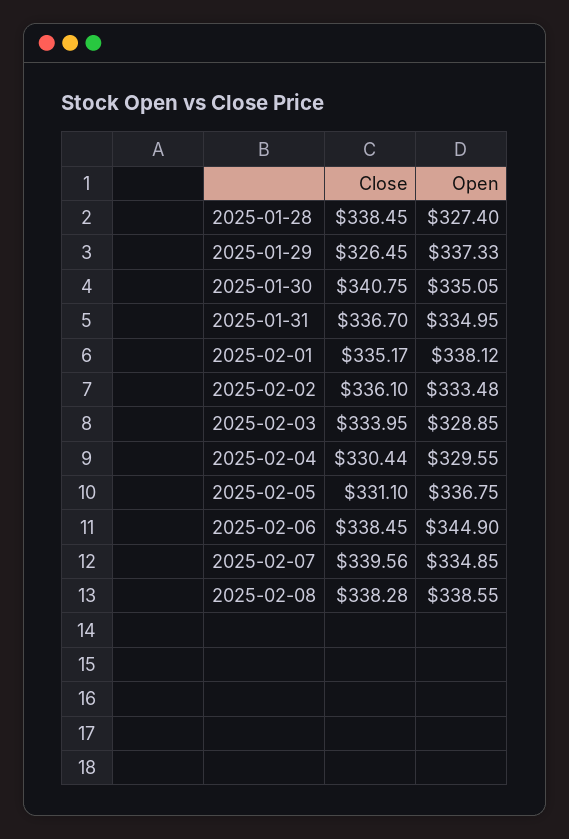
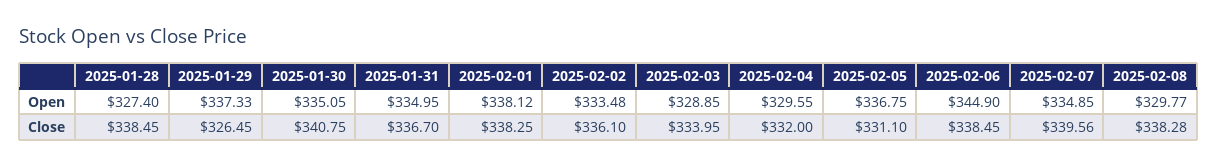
Close, 2025-02-01: 335.17 -> 338.25
Close, 2025-02-04: 330.44 -> 332
Open, 2025-02-08: 338.55 -> 329.77

